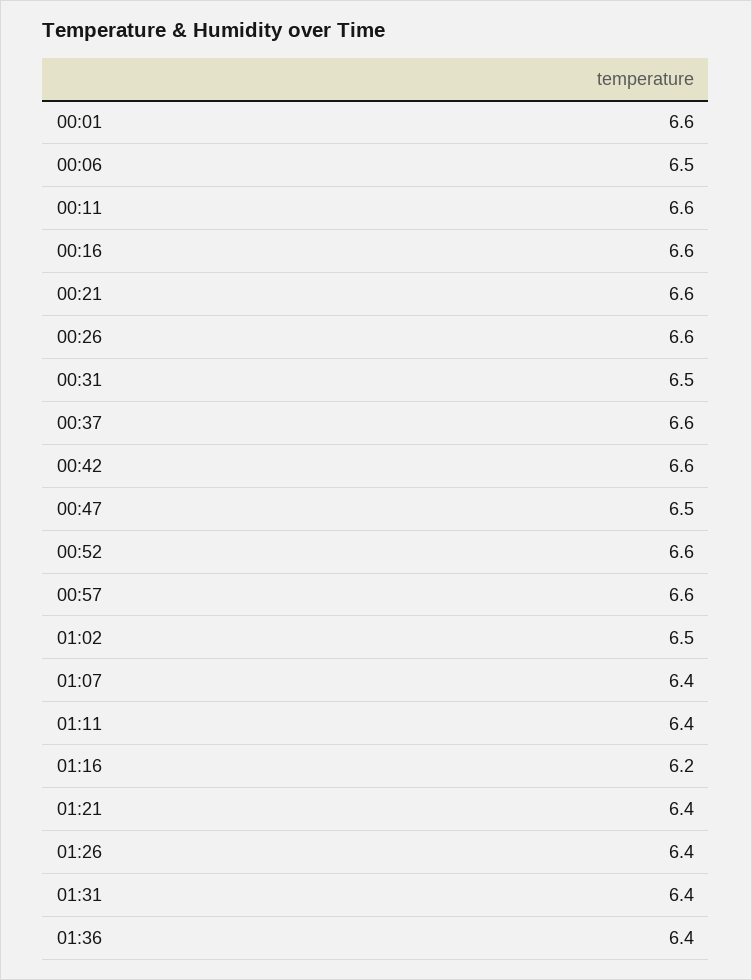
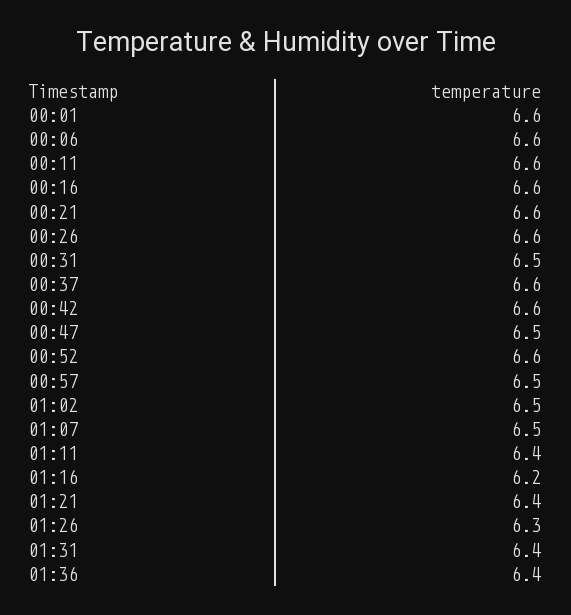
00:06: 6.5 -> 6.6
00:57: 6.6 -> 6.5
01:07: 6.4 -> 6.5
01:26: 6.4 -> 6.3

